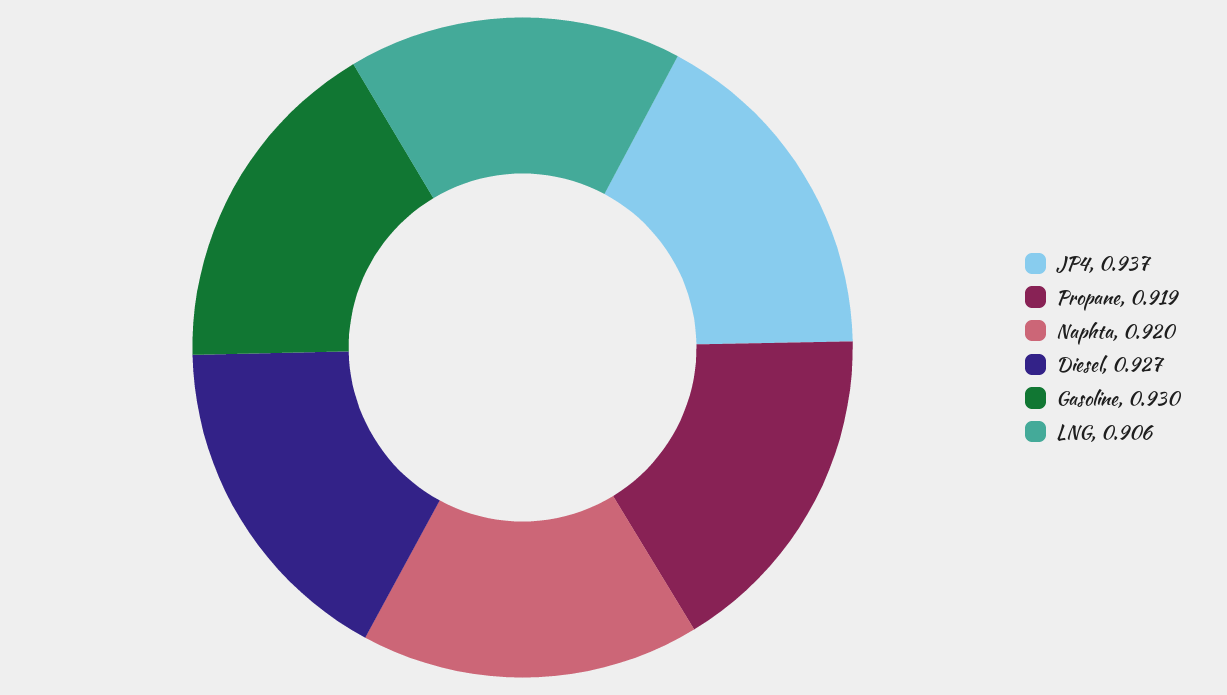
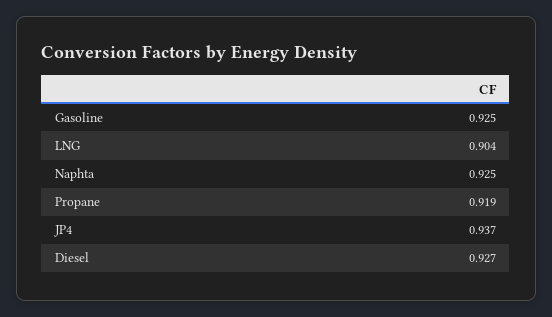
Naphta: 0.92 -> 0.925
Gasoline: 0.93 -> 0.925
LNG: 0.906 -> 0.904

